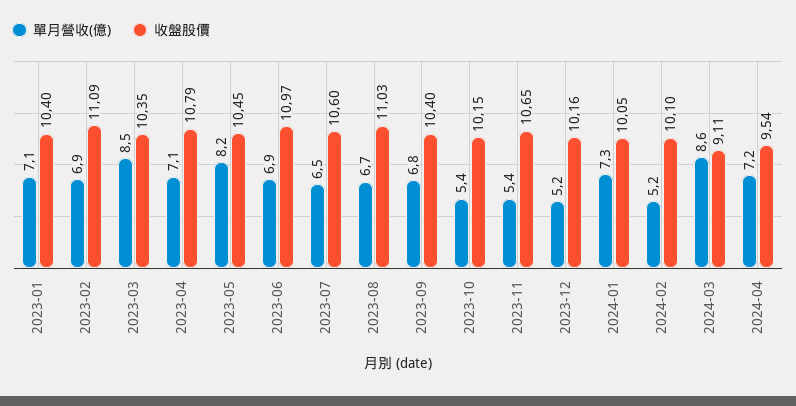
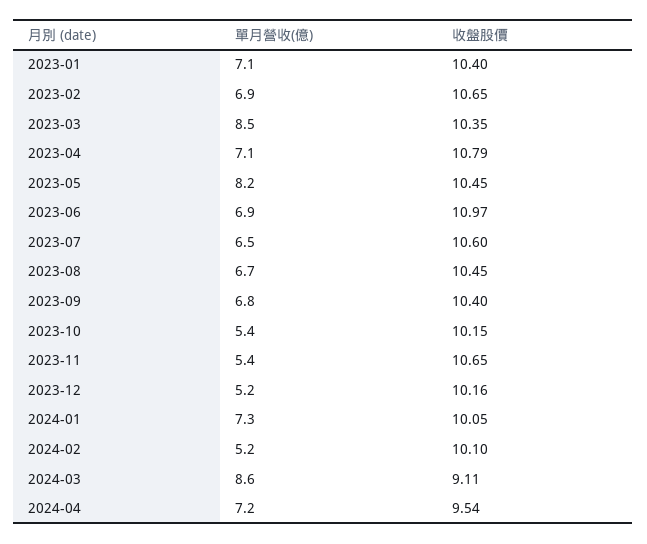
收盤股價, 2023-02: 11.09 -> 10.65
收盤股價, 2023-08: 11.03 -> 10.45

